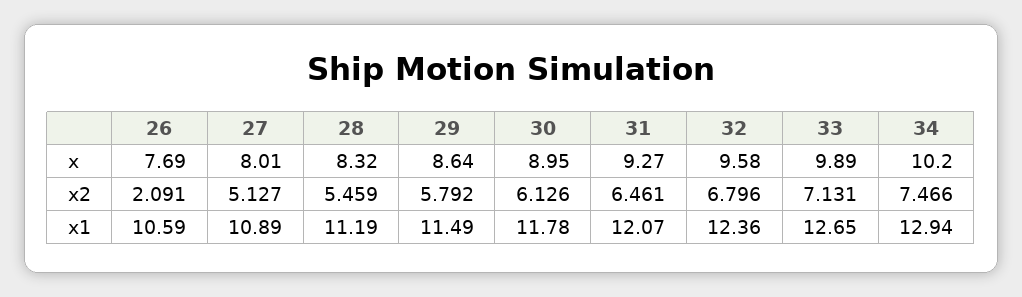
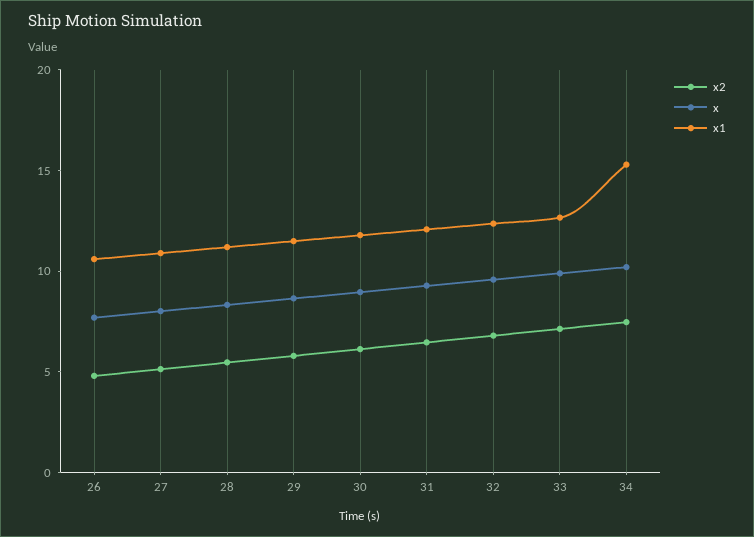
x2, 26: 2.091 -> 5
x1, 34: 12.94 -> 15

